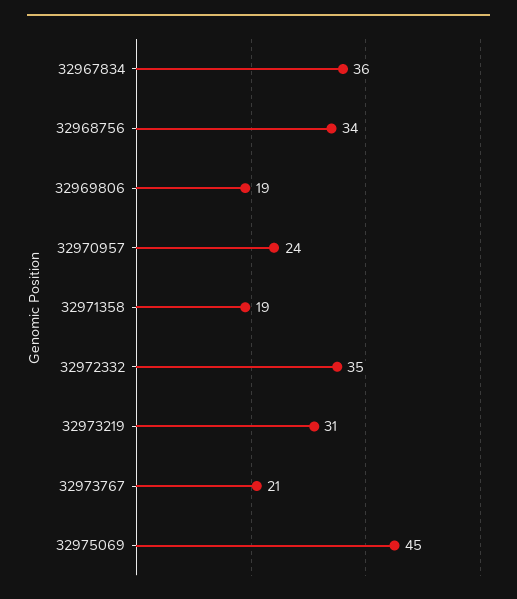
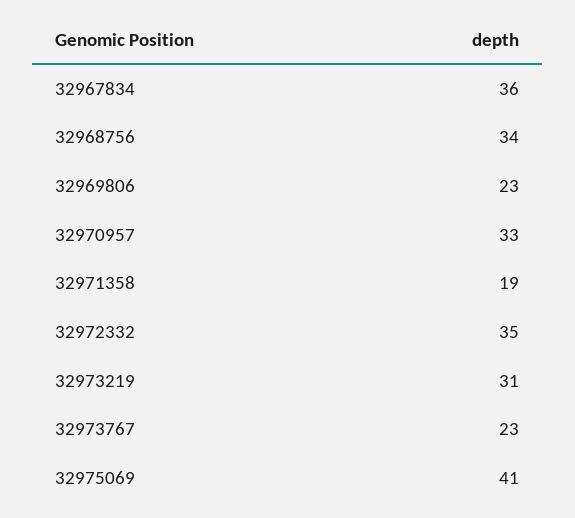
32969806: 19 -> 23
32970957: 24 -> 33
32973767: 21 -> 23
32975069: 45 -> 41

